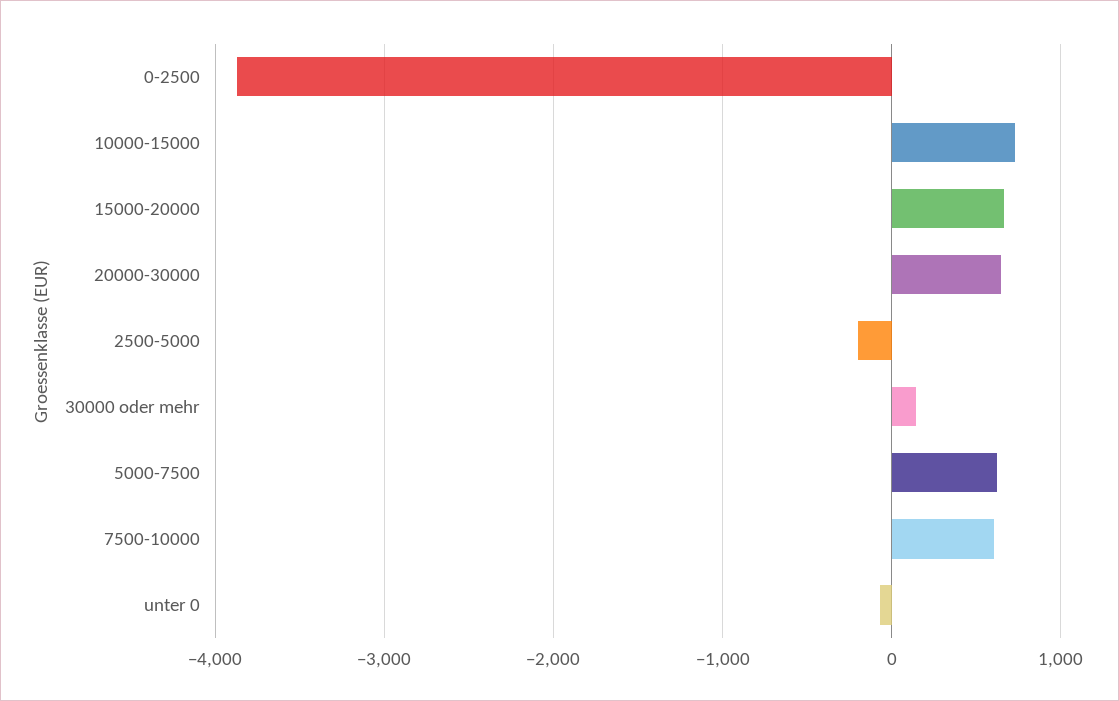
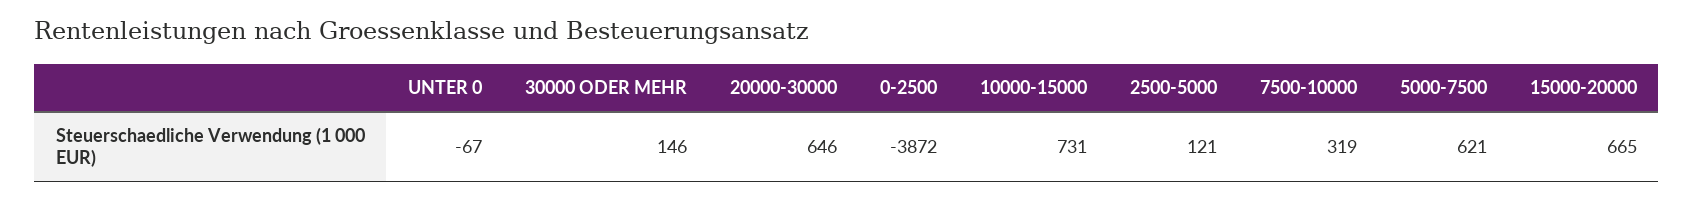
2500-5000: -200 -> 121
7500-10000: 600 -> 319

